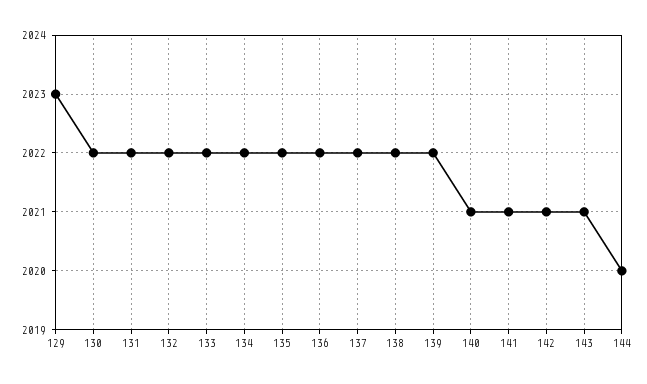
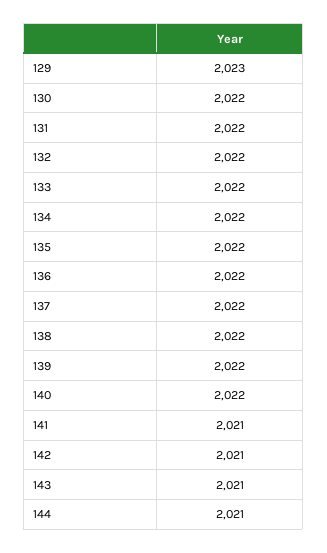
140: 2021 -> 2022
144: 2020 -> 2021

